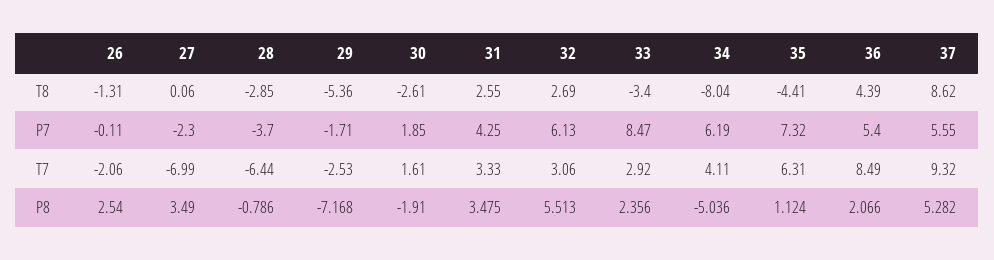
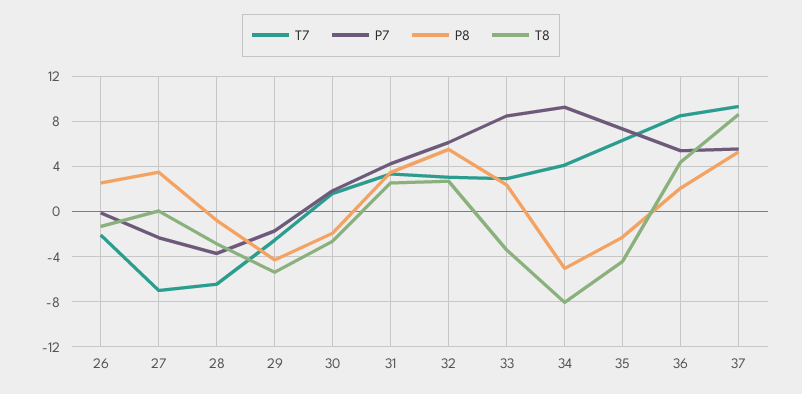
P7, 34: 6.19 -> 9
P8, 29: -7.168 -> -4
P8, 35: 1.124 -> -2

